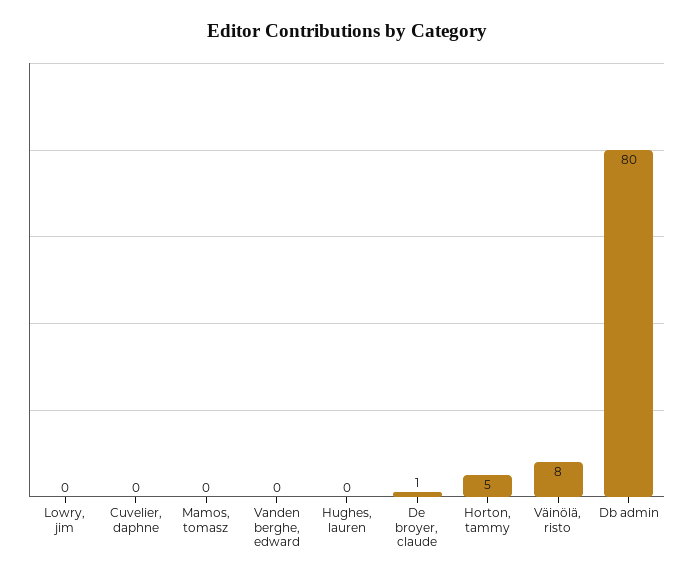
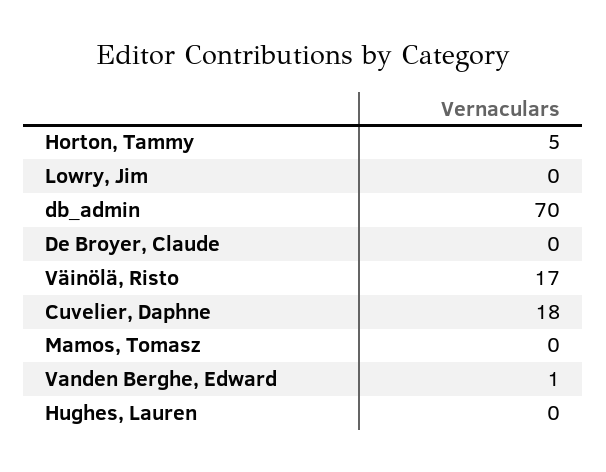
Cuvelier, daphne: 0 -> 18
Vanden berghe, edward: 0 -> 1
De broyer, claude: 1 -> 0
Väinölä, risto: 8 -> 17
Db admin: 80 -> 70

